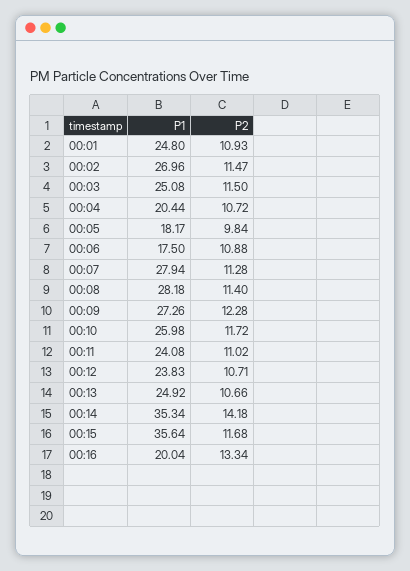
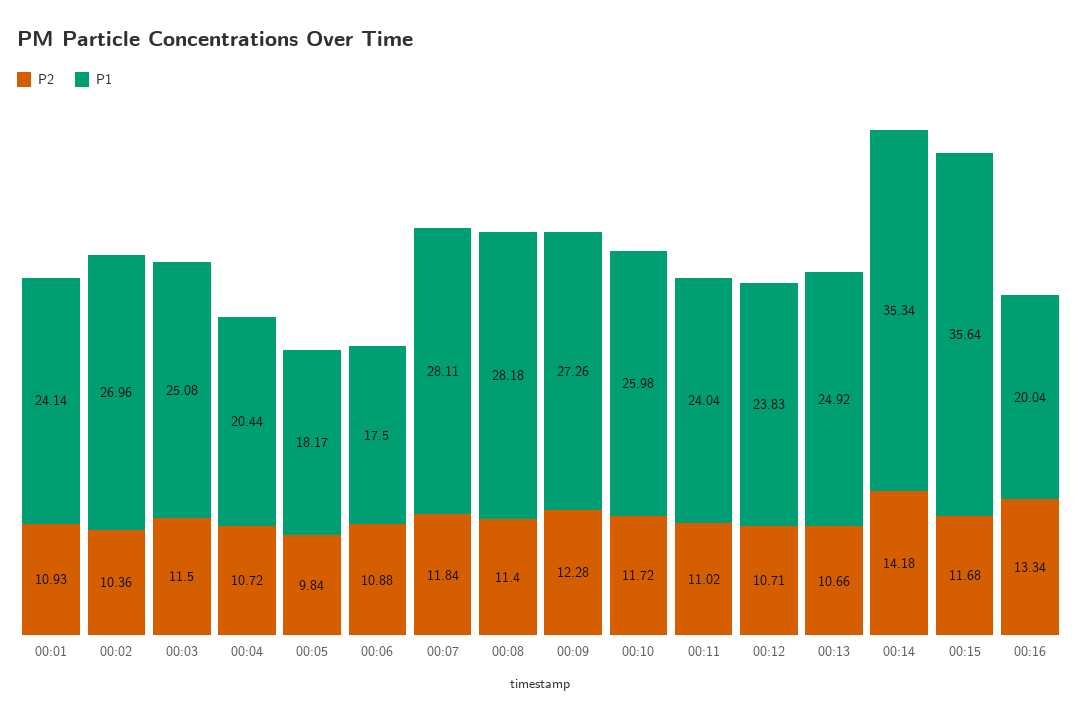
P1, 00:01: 24.8 -> 24.14
P2, 00:02: 11.47 -> 10.36
P1, 00:07: 27.94 -> 28.11
P2, 00:07: 11.28 -> 11.84
P1, 00:11: 24.08 -> 24.04

